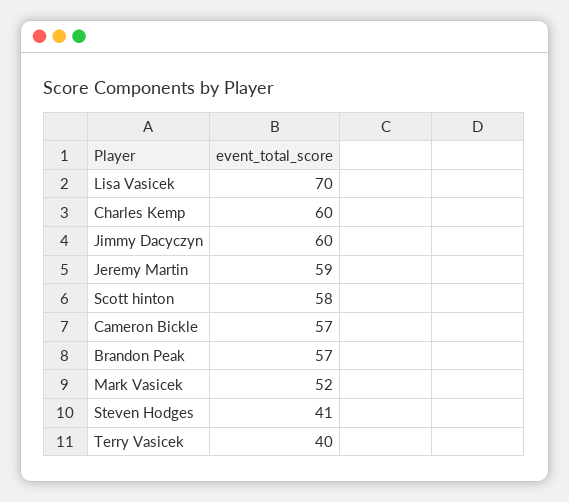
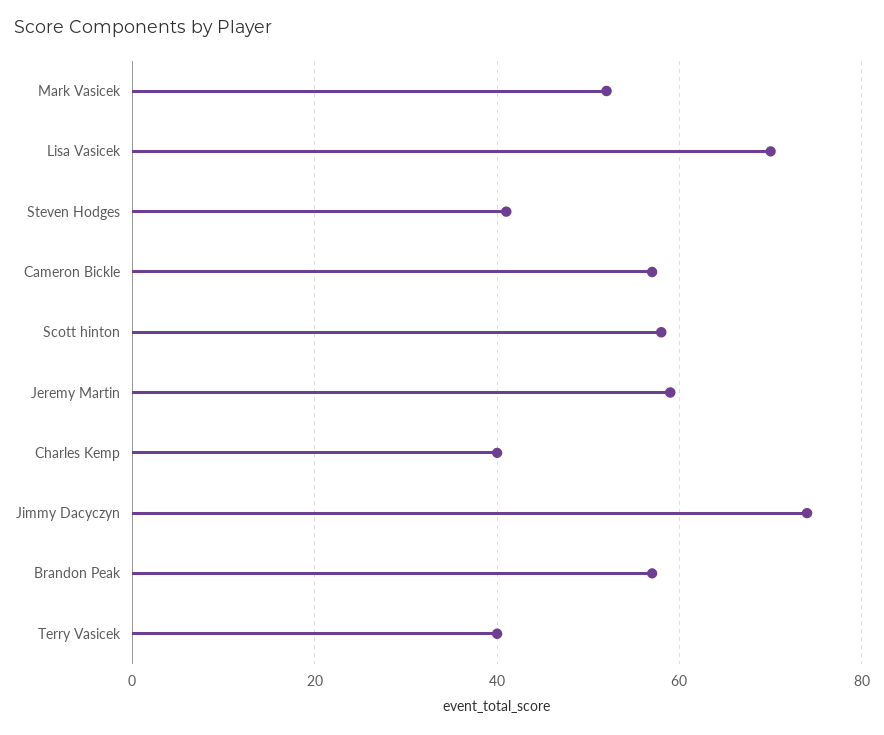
Charles Kemp: 60 -> 40
Jimmy Dacyczyn: 60 -> 75

